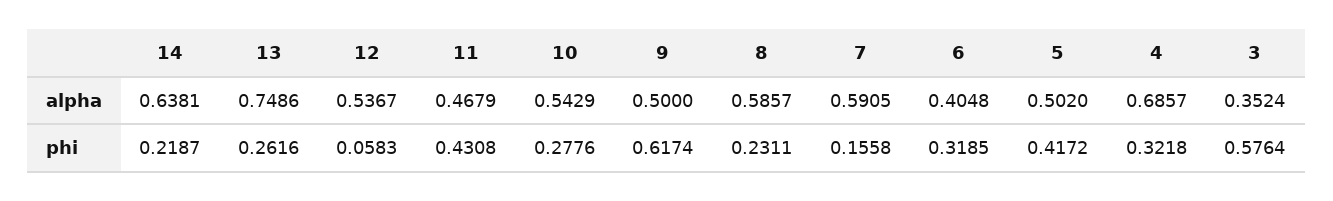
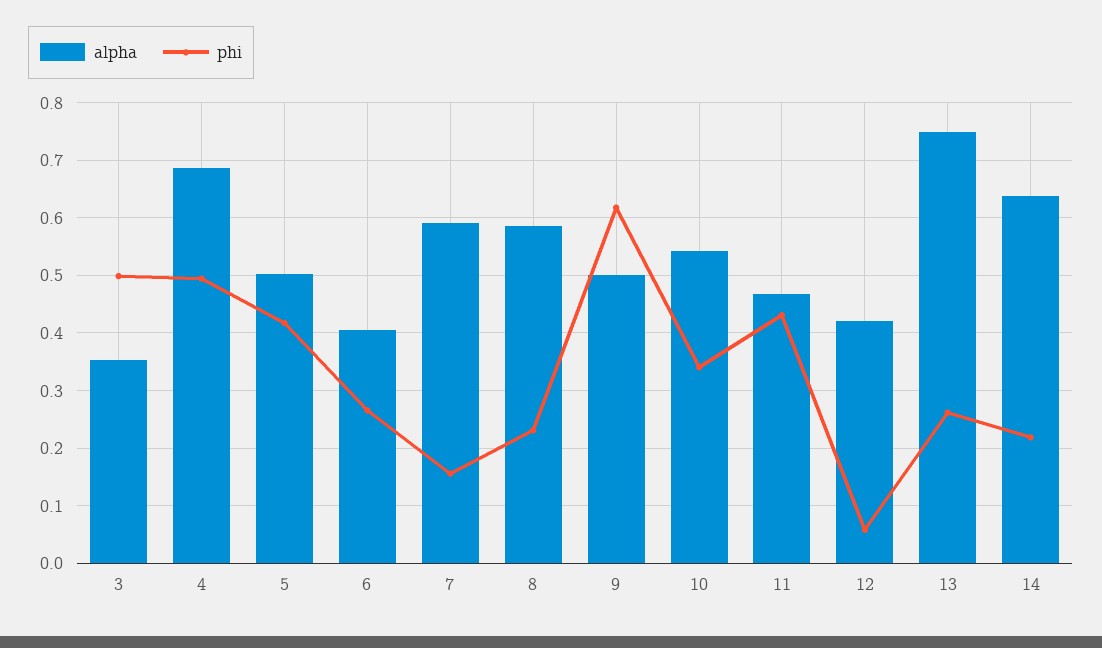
alpha, 12: 0.5367 -> 0.42
phi, 10: 0.2776 -> 0.34
phi, 6: 0.3185 -> 0.26
phi, 4: 0.3218 -> 0.5
phi, 3: 0.5764 -> 0.5

